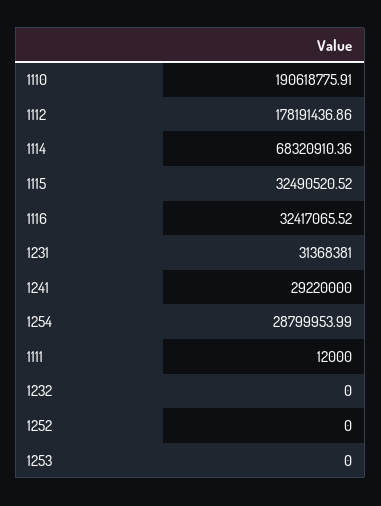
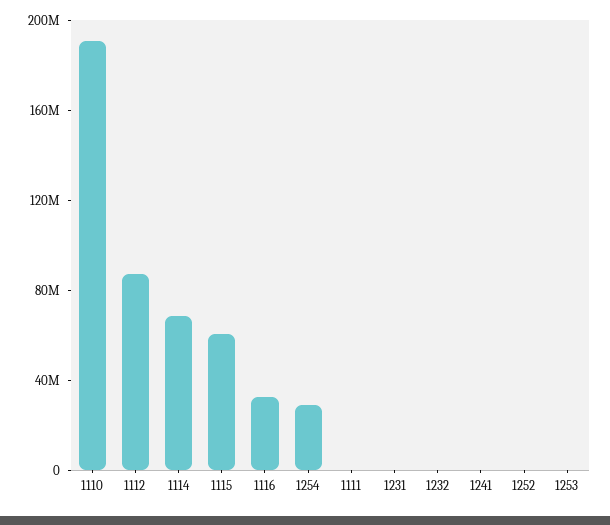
1112: 178191436.86 -> 90000000
1115: 32490520.52 -> 60000000
1231: 31368381 -> 0
1241: 29220000 -> 0

